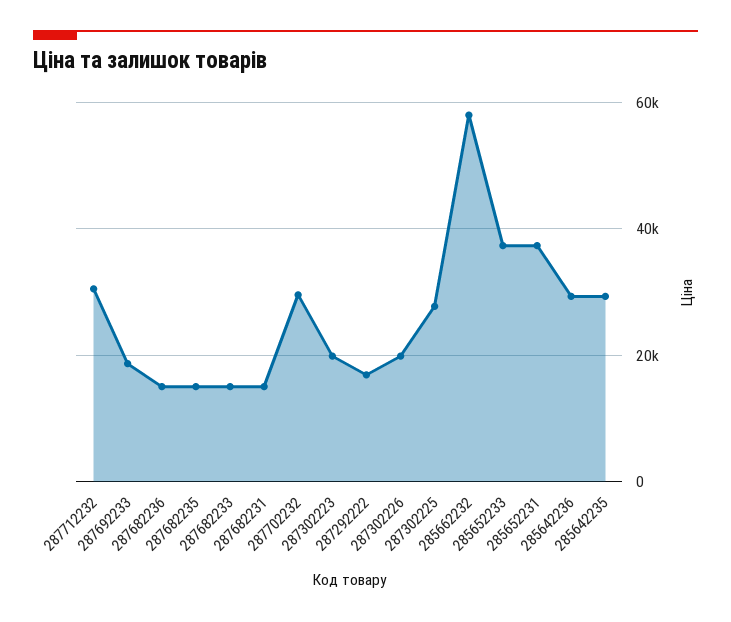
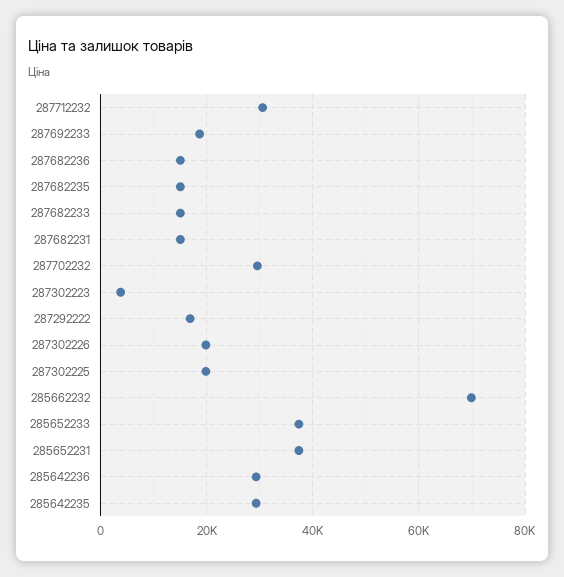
287302223: 20000 -> 4000
287302225: 28000 -> 20000
285662232: 58000 -> 70000

